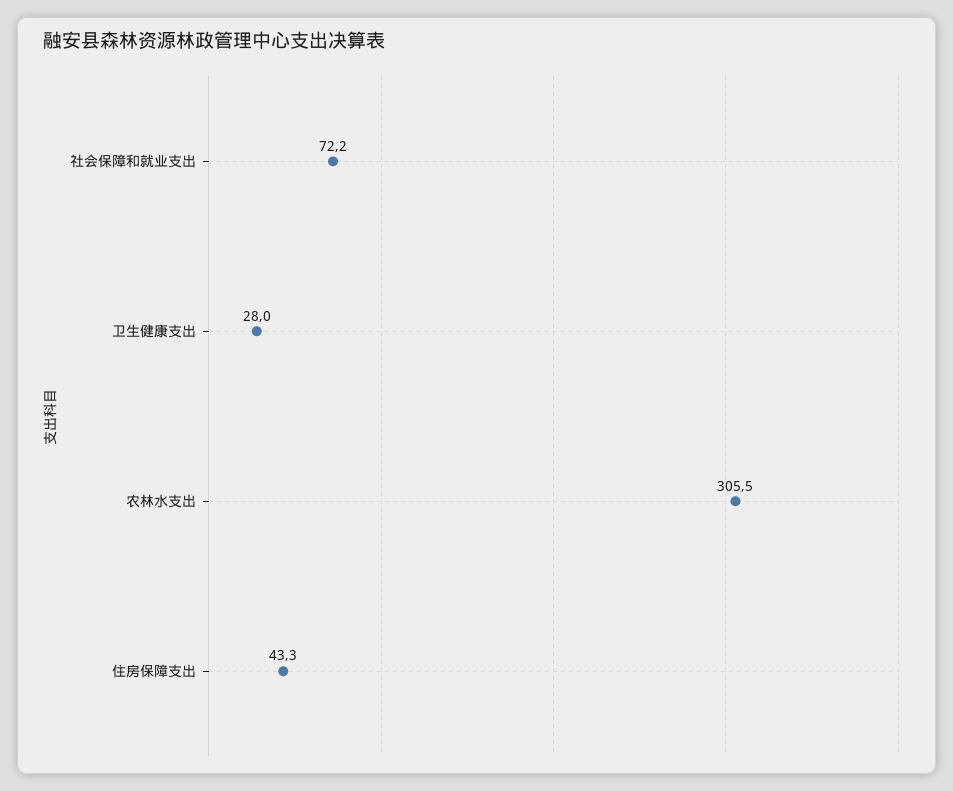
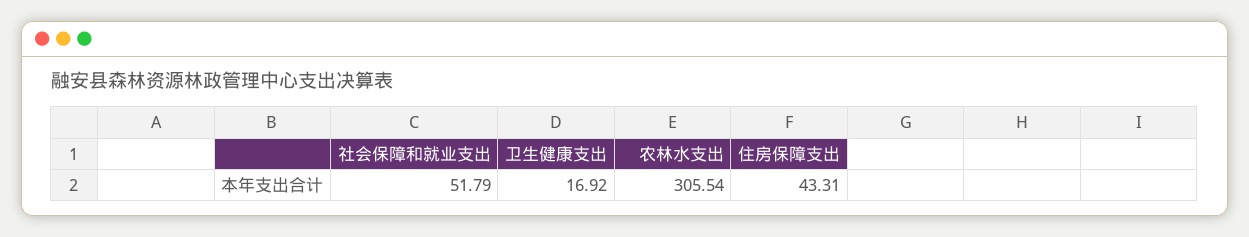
社会保障和就业支出: 72.2 -> 51.79
卫生健康支出: 28 -> 16.92

